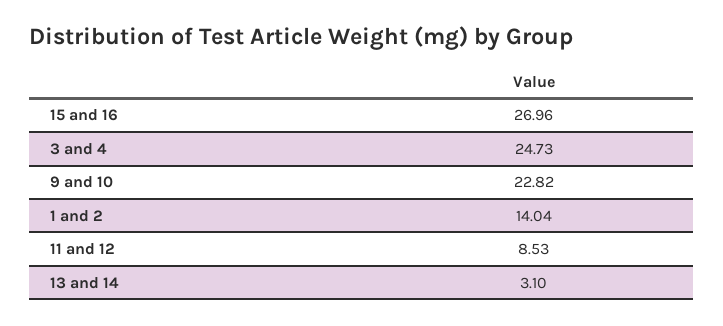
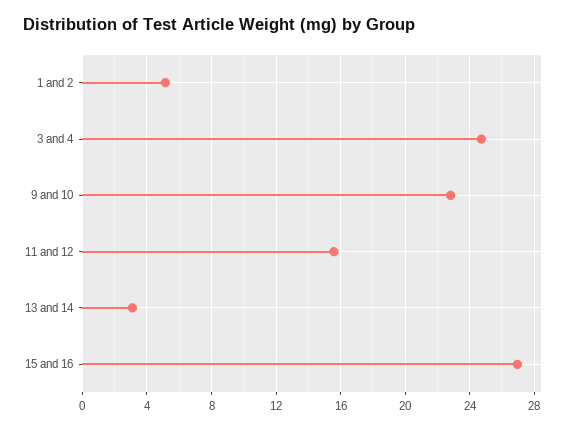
1 and 2: 14.04 -> 5
11 and 12: 8.53 -> 15.5

